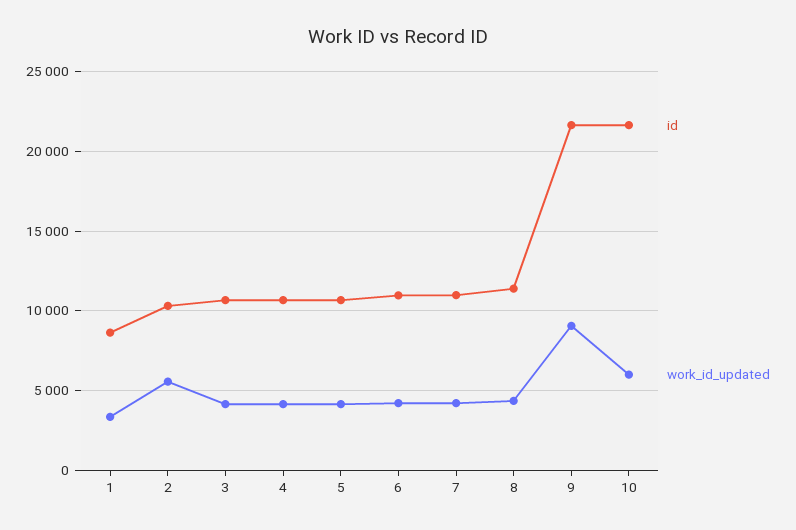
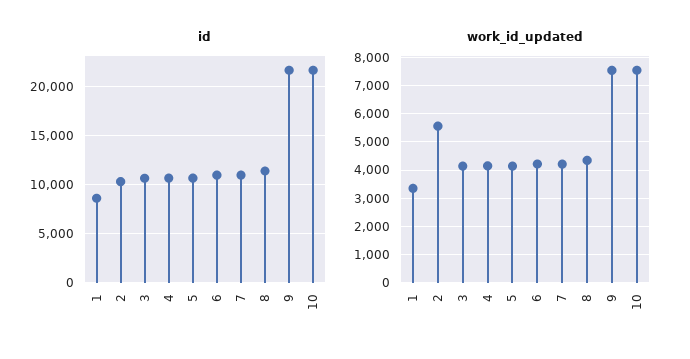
work_id_updated, 9: 9000 -> 7500
work_id_updated, 10: 6000 -> 7500

